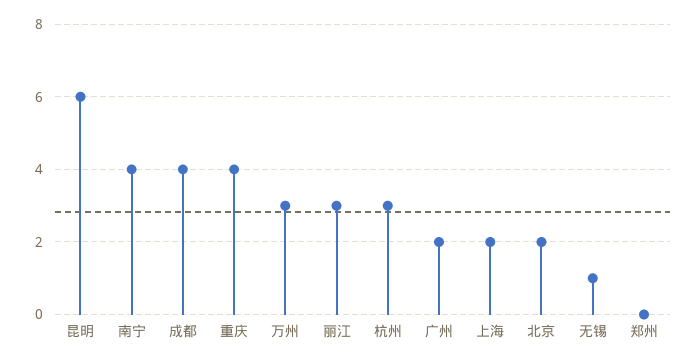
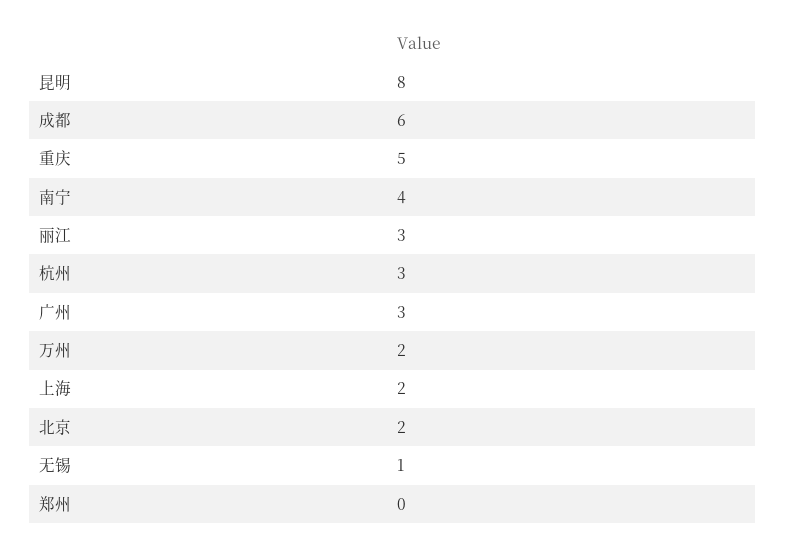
昆明: 6 -> 8
成都: 4 -> 6
重庆: 4 -> 5
万州: 3 -> 2
广州: 2 -> 3

